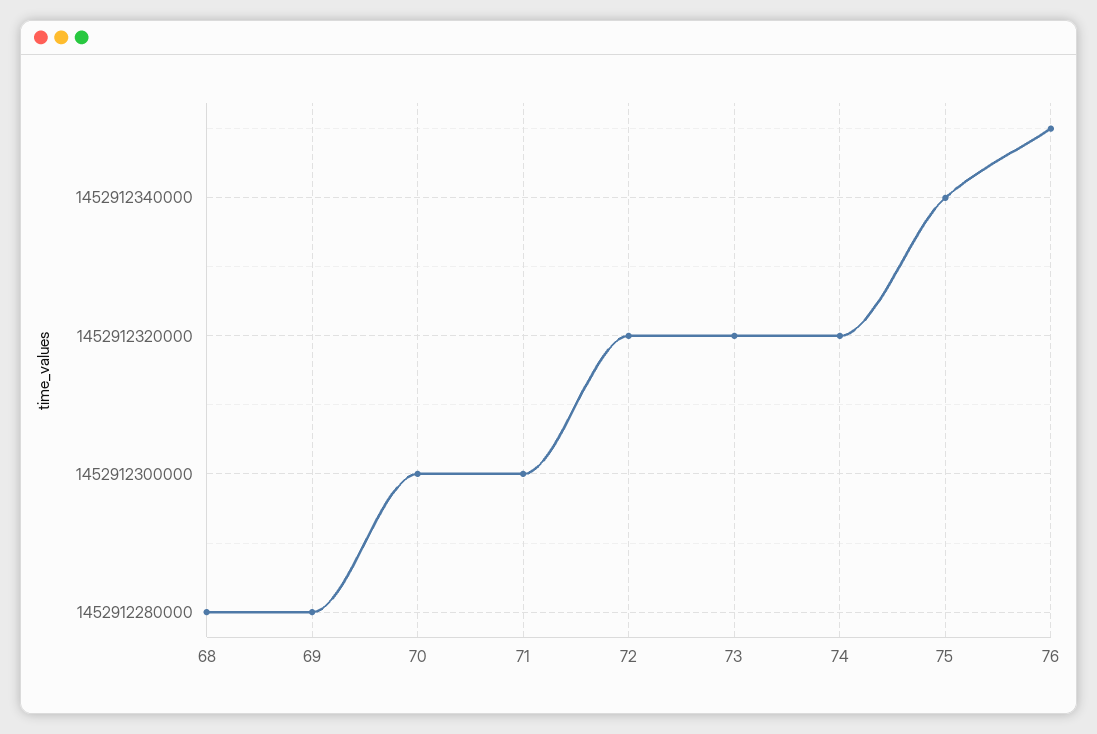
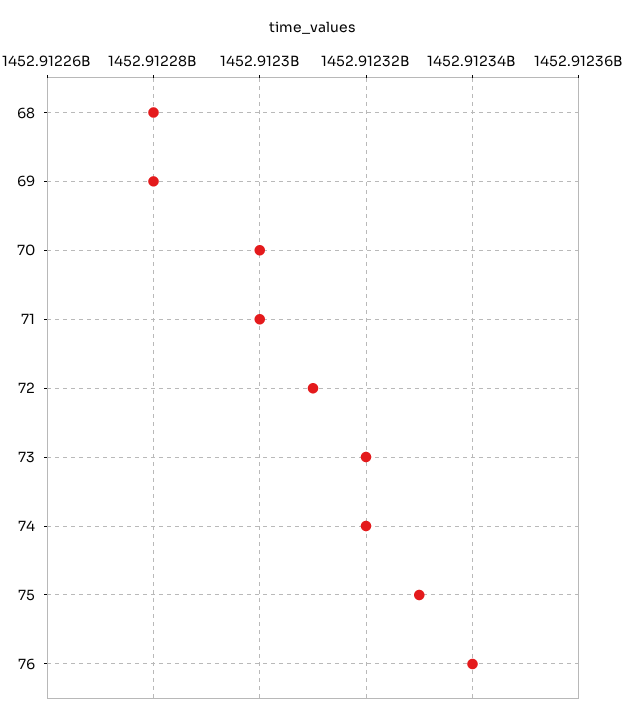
72: 1452912320000 -> 1452912310000
75: 1452912340000 -> 1452912330000
76: 1452912350000 -> 1452912340000

